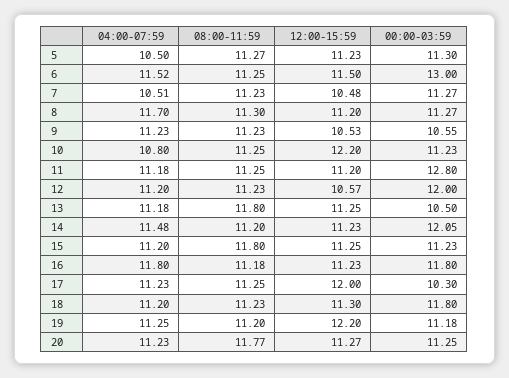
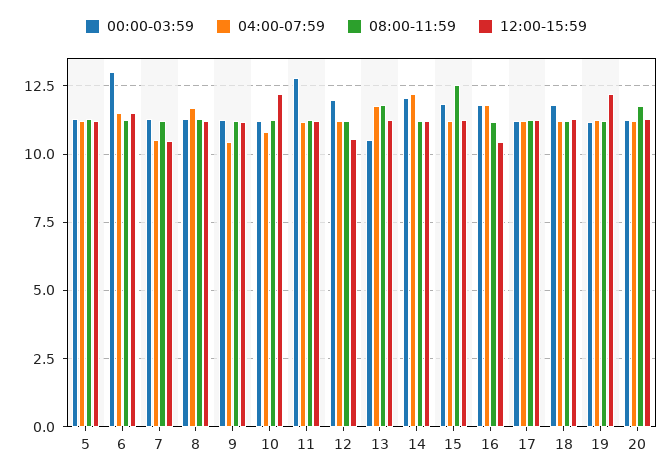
04:00-07:59, 5: 10.5 -> 11.25
04:00-07:59, 9: 11.23 -> 10.5
12:00-15:59, 9: 10.53 -> 11.25
00:00-03:59, 9: 10.55 -> 11.25
04:00-07:59, 13: 11.18 -> 11.75
04:00-07:59, 14: 11.48 -> 12.25
08:00-11:59, 15: 11.8 -> 12.5
00:00-03:59, 15: 11.23 -> 11.75
12:00-15:59, 16: 11.23 -> 10.5
12:00-15:59, 17: 12 -> 11.25
00:00-03:59, 17: 10.3 -> 11.25

